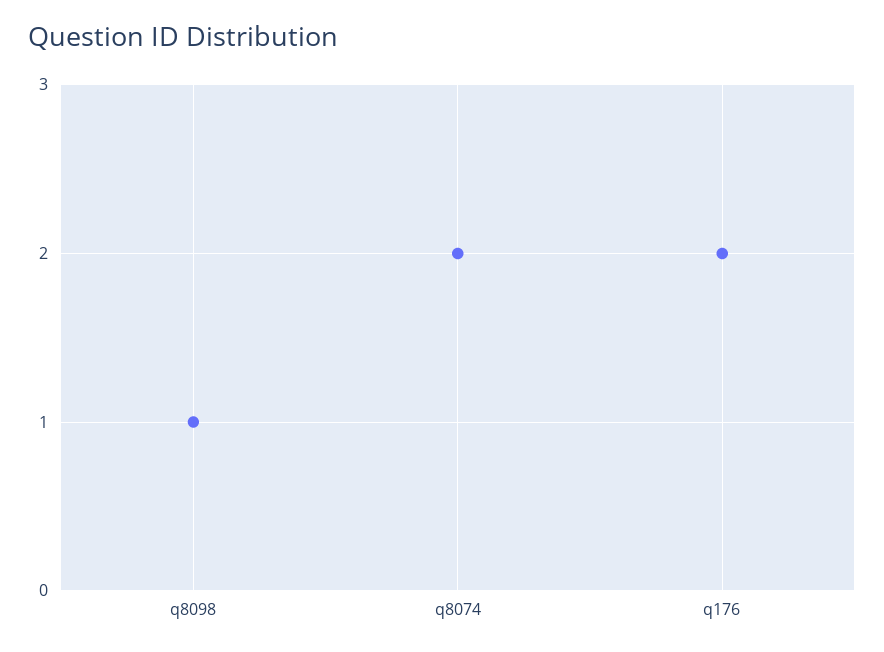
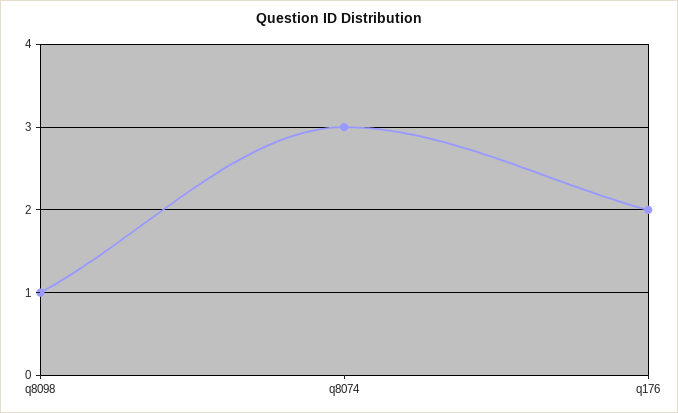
q8074: 2 -> 3

